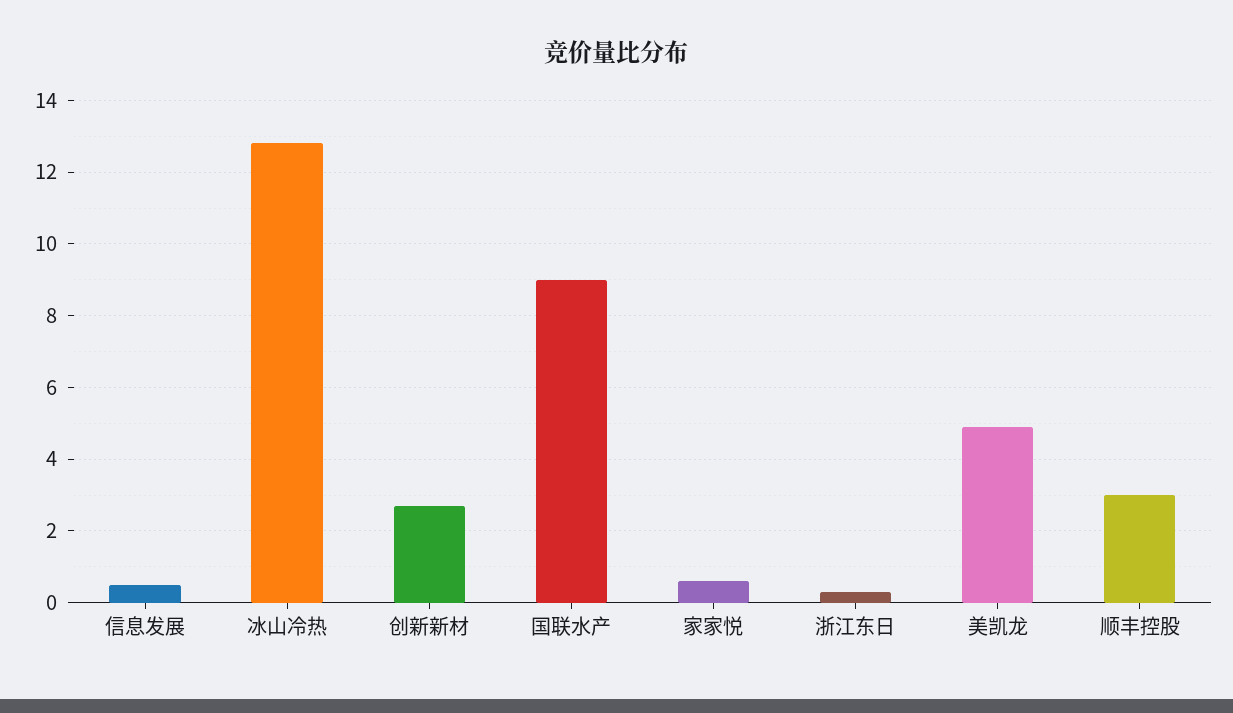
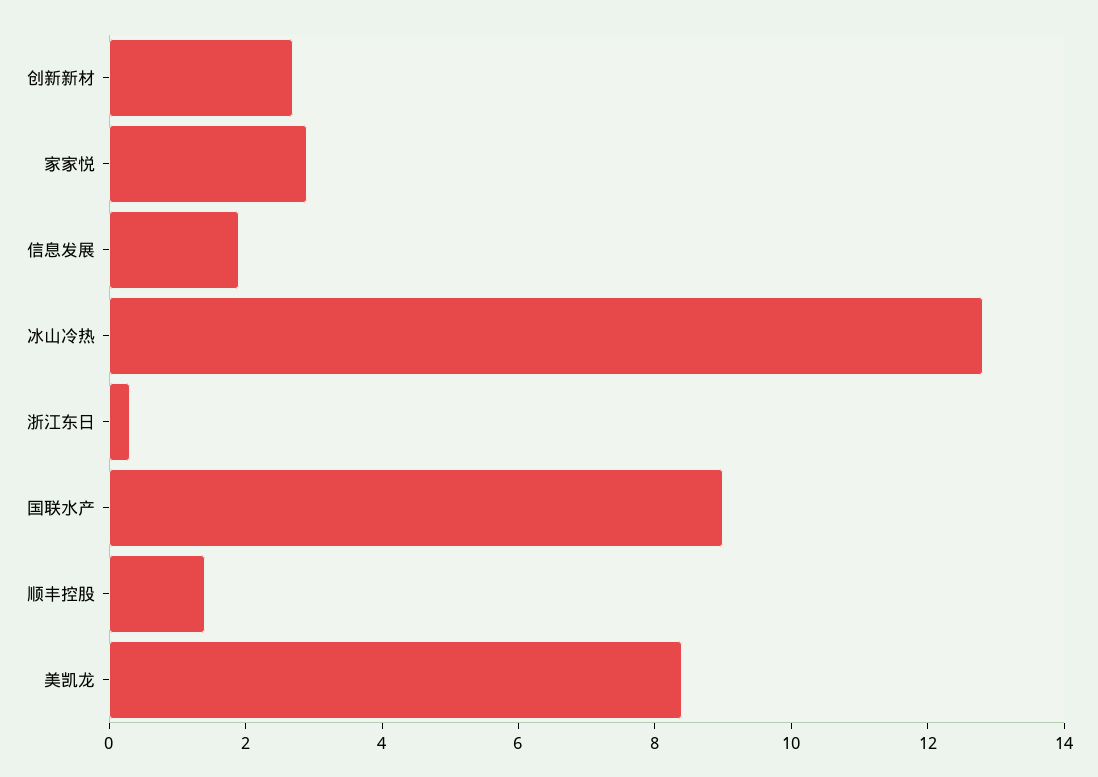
信息发展: 0.5 -> 2
家家悦: 0.5 -> 3
美凯龙: 5 -> 8.5
顺丰控股: 3 -> 1.5

